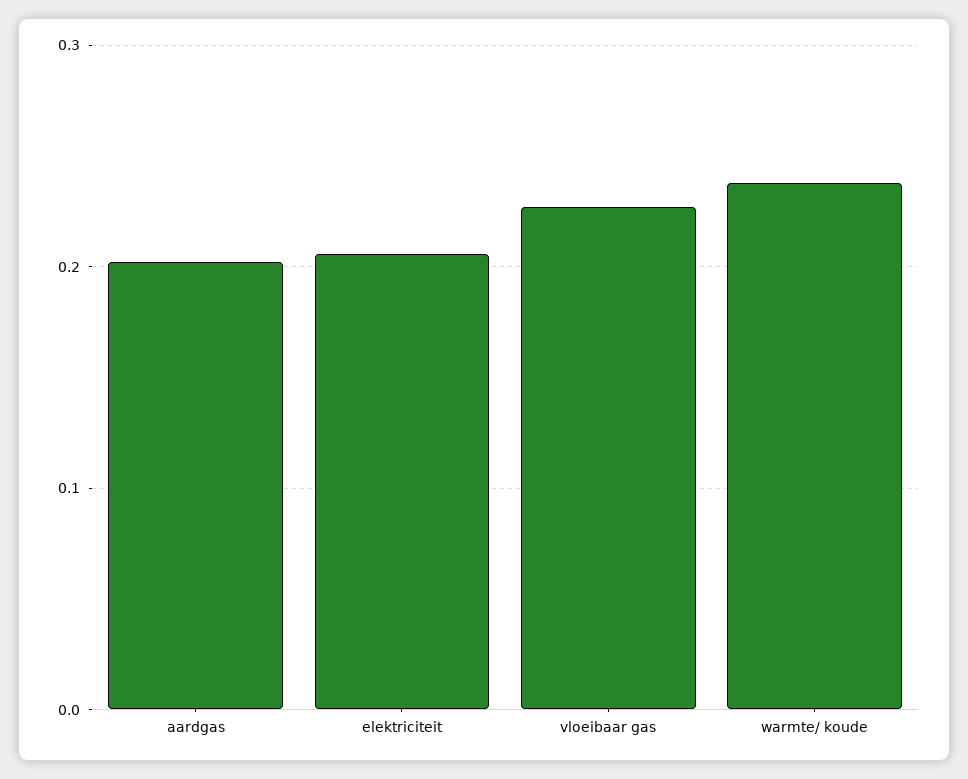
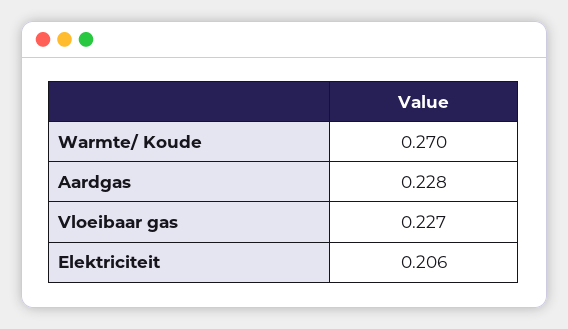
aardgas: 0.2 -> 0.228
warmte/ koude: 0.24 -> 0.27

